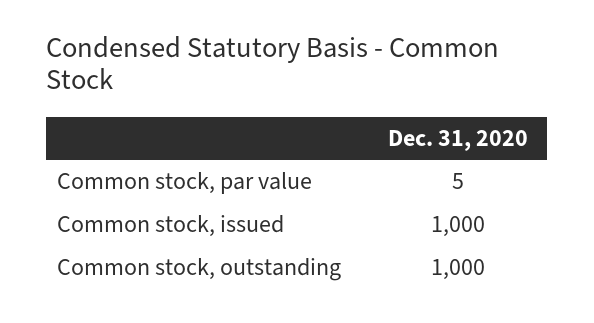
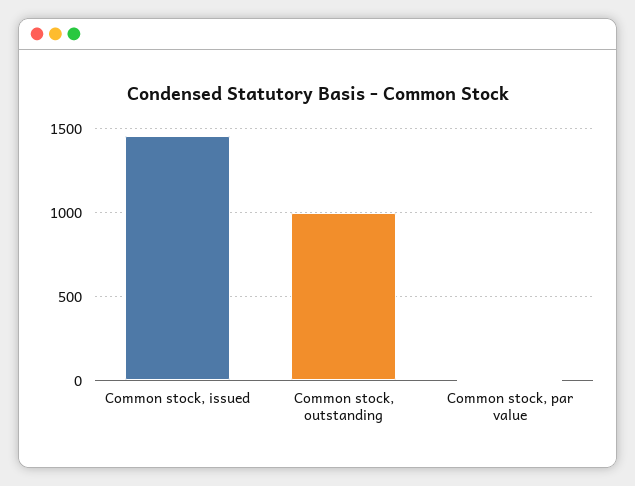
Common stock, issued: 1000 -> 1450

